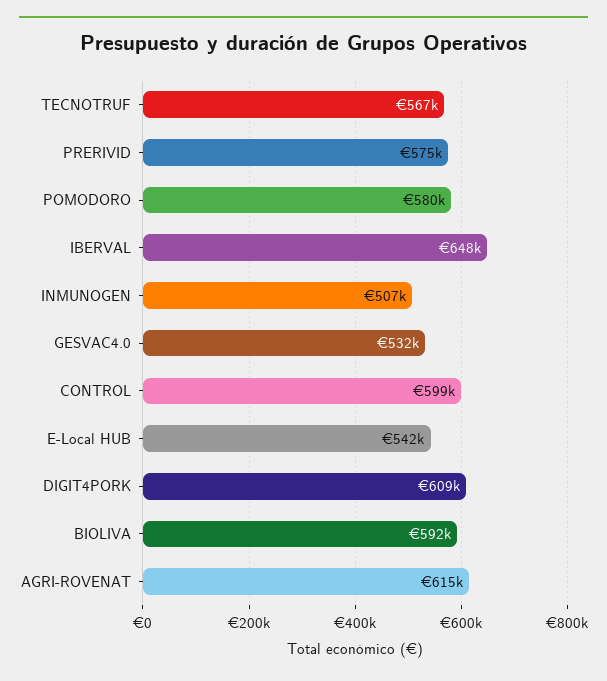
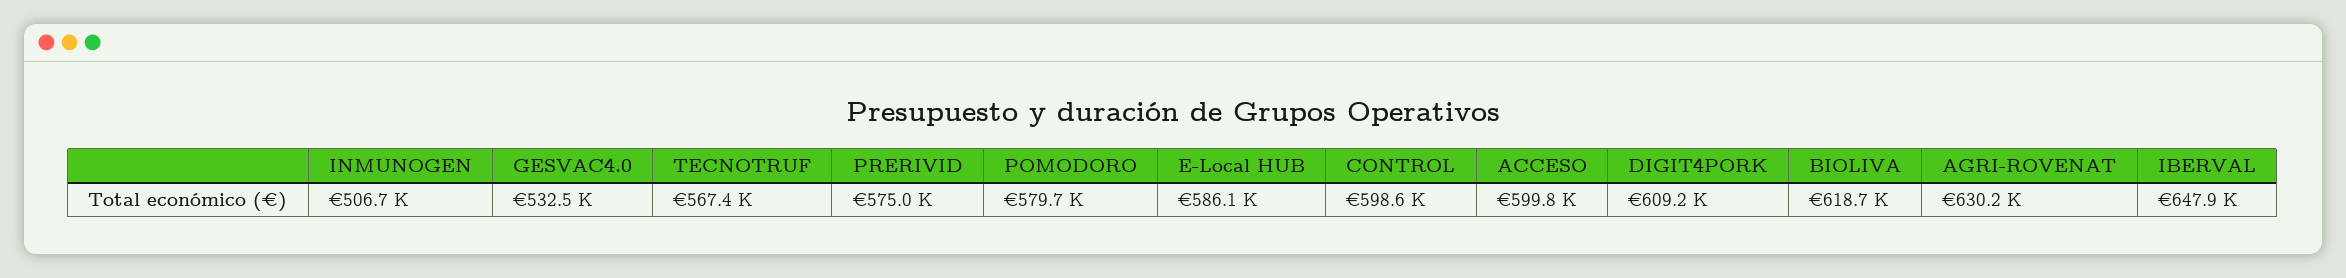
E-Local HUB: 542000 -> 586100
BIOLIVA: 592000 -> 618700
AGRI-ROVENAT: 615000 -> 630200
ACCESO: none -> 599800

